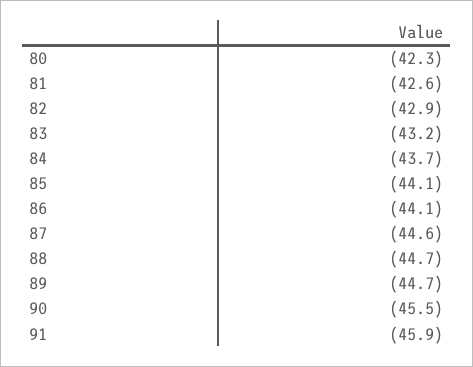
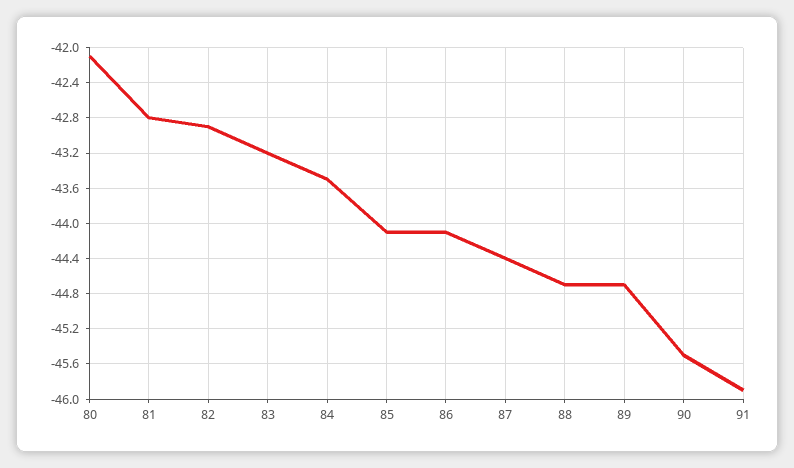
80: -42.3 -> -42.1
81: -42.6 -> -42.8
84: -43.7 -> -43.5
87: -44.6 -> -44.4

